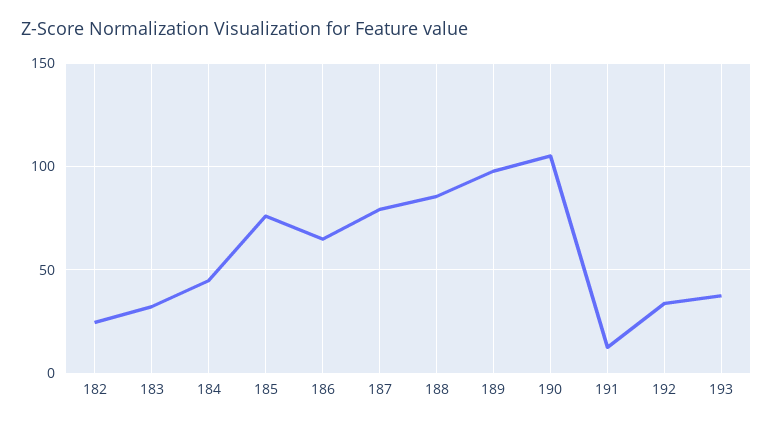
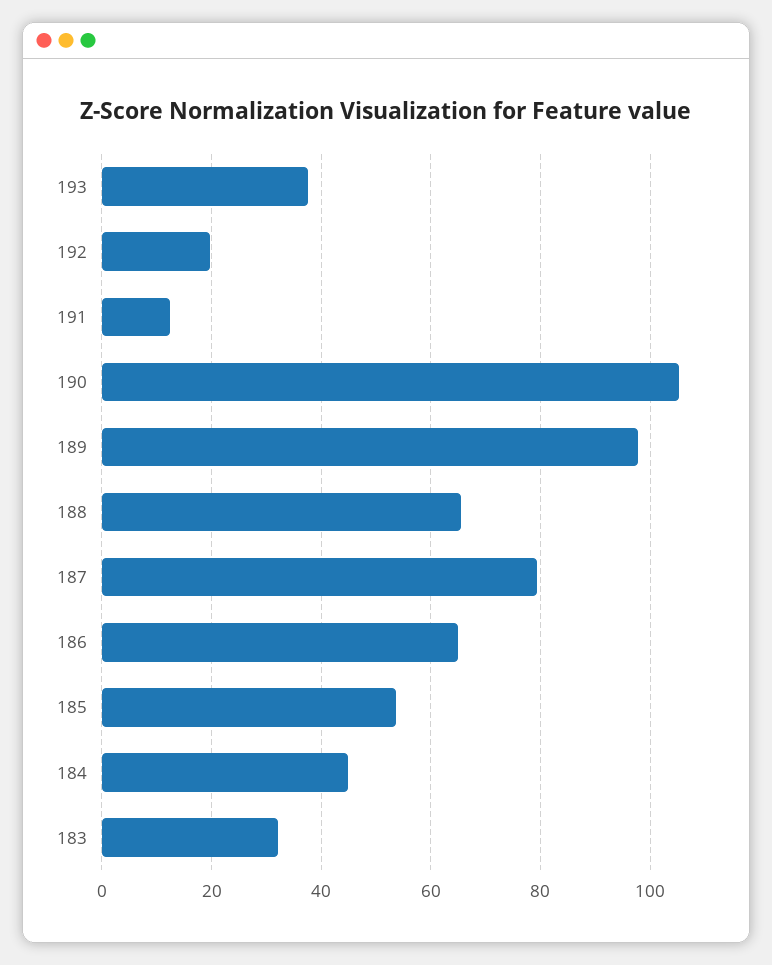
182: 25 -> none
185: 75 -> 54
188: 85 -> 66
192: 35 -> 20

